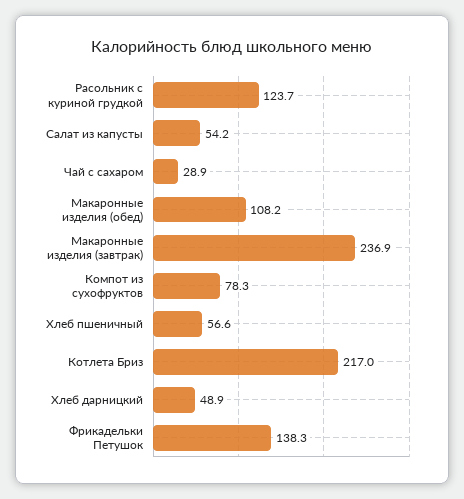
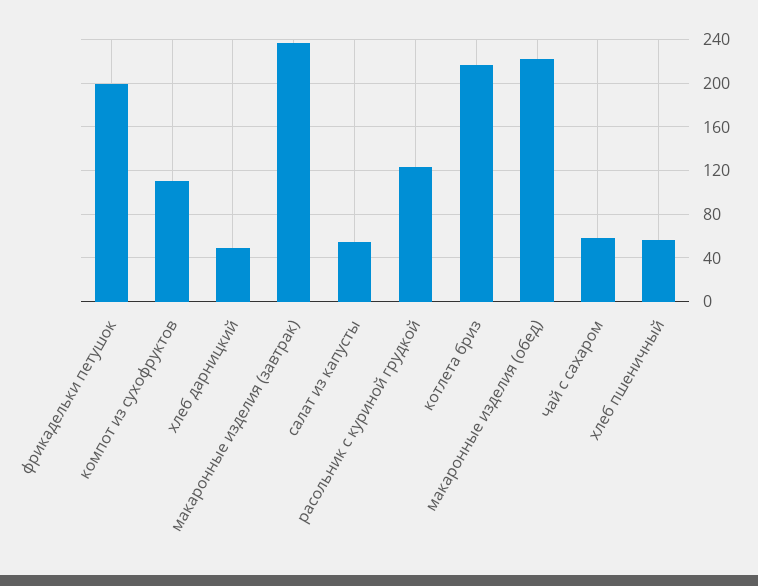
Чай с сахаром: 28.9 -> 60
Макаронные изделия (обед): 108.2 -> 220
Компот из сухофруктов: 78.3 -> 110
Фрикадельки Петушок: 138.3 -> 200

